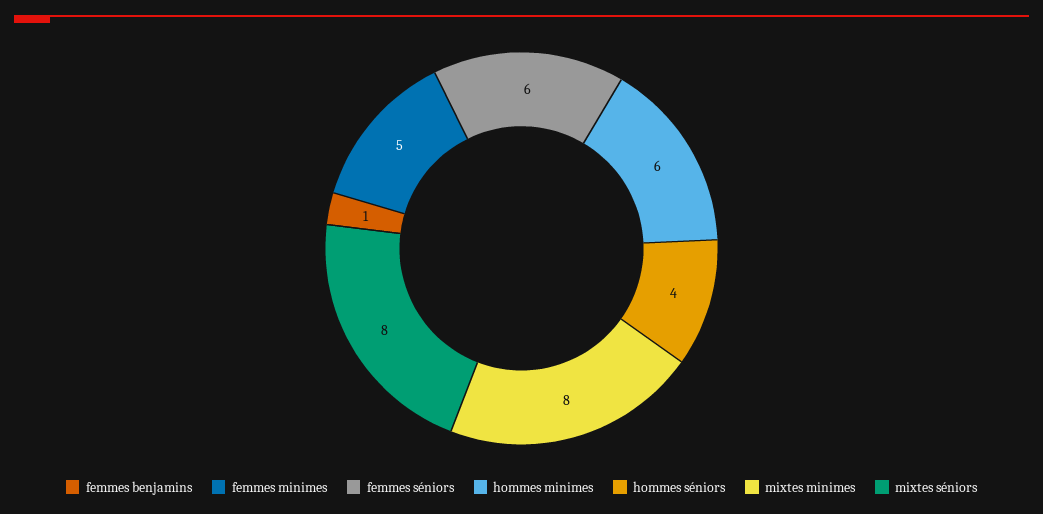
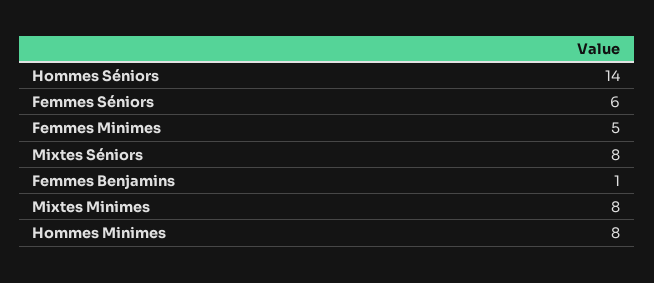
hommes minimes: 6 -> 8
hommes séniors: 4 -> 14

